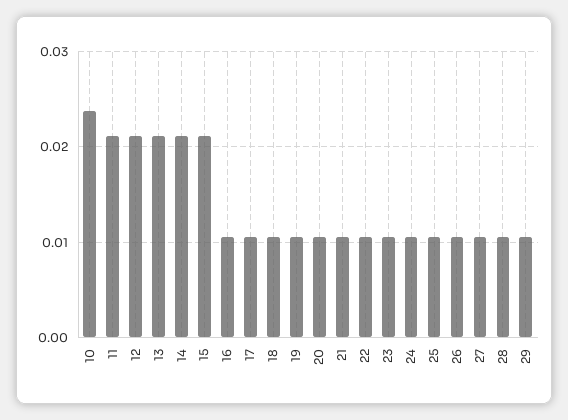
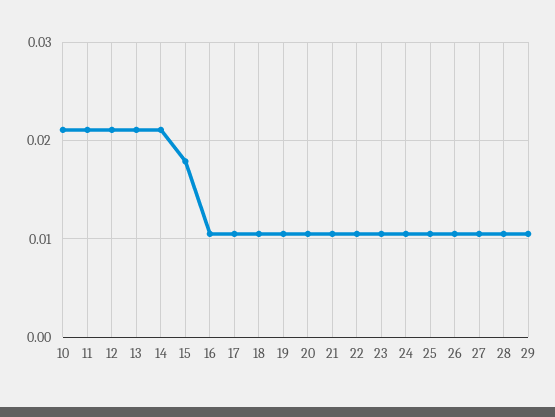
10: 0.024 -> 0.021
15: 0.021 -> 0.018

